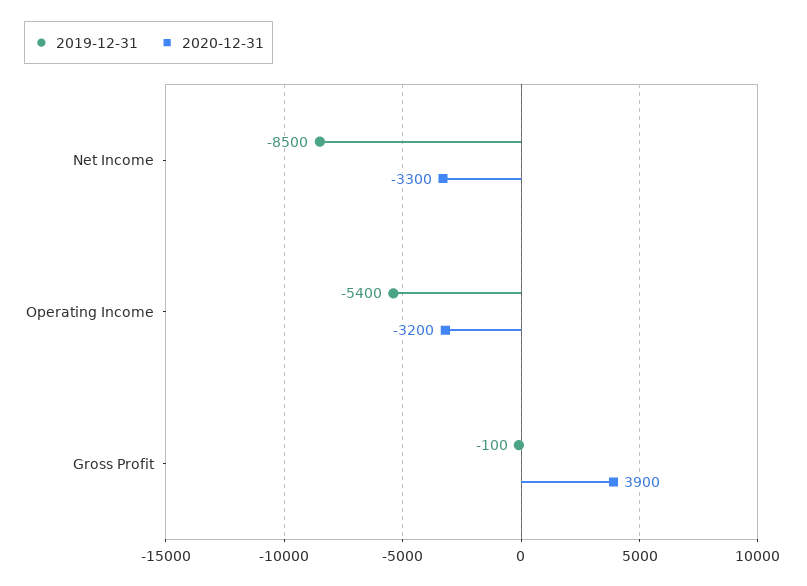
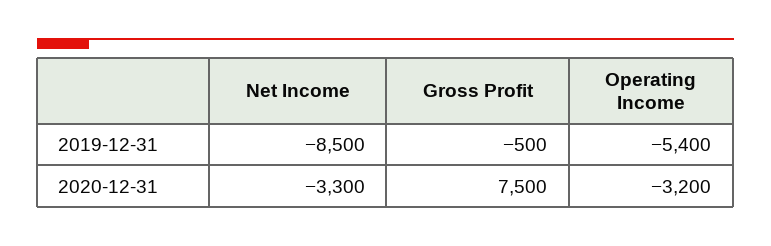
2019-12-31, Gross Profit: -100 -> -500
2020-12-31, Gross Profit: 3900 -> 7500

